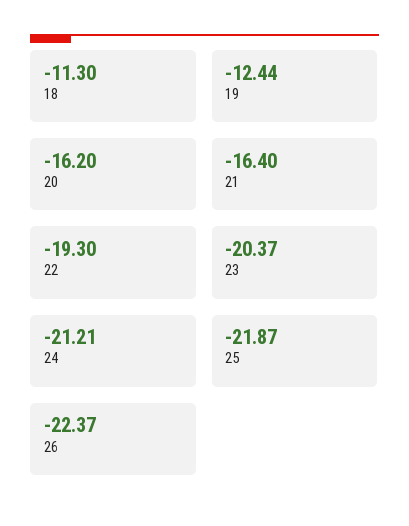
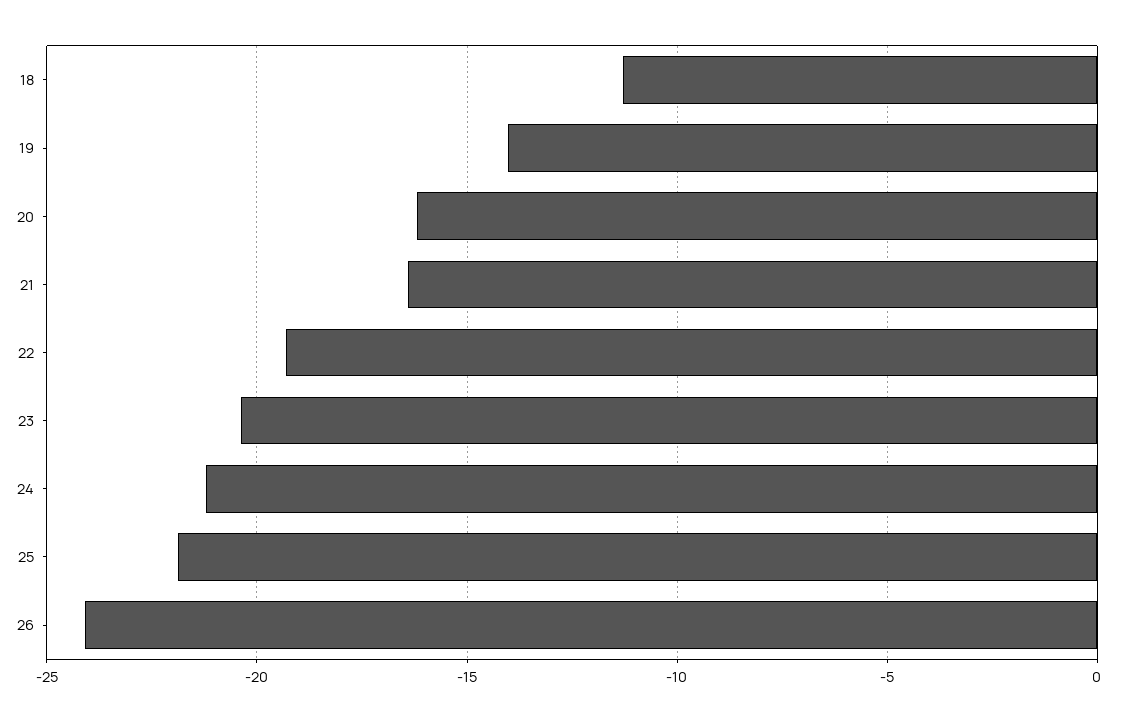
19: -12.44 -> -14
26: -22.37 -> -24

